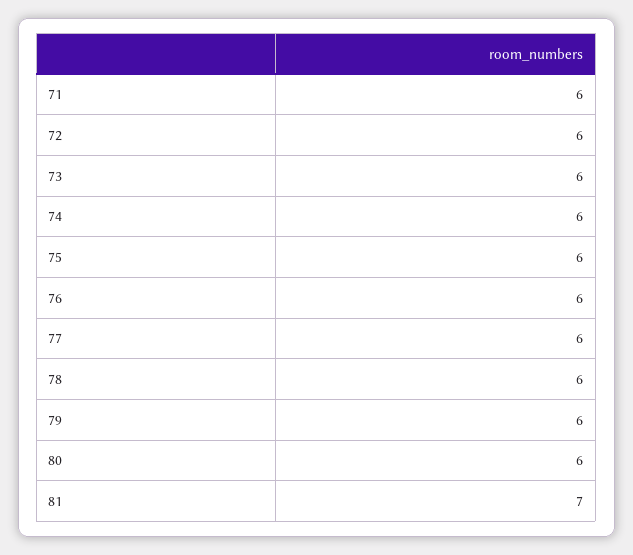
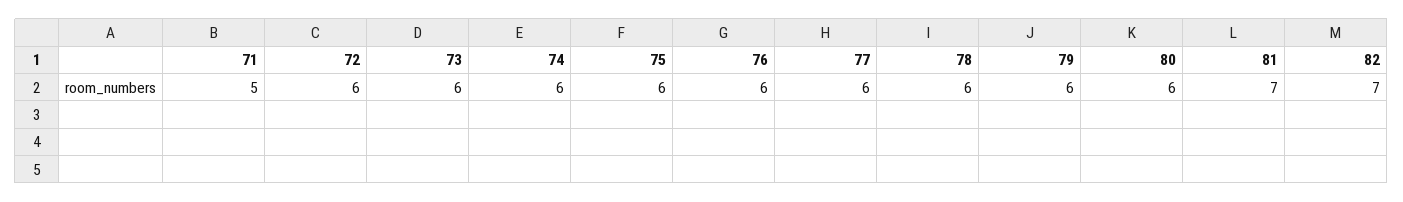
71: 6 -> 5
82: none -> 7

